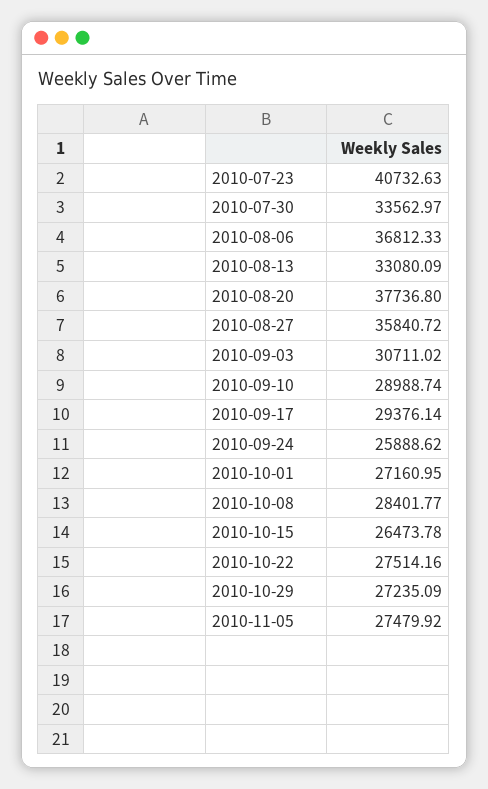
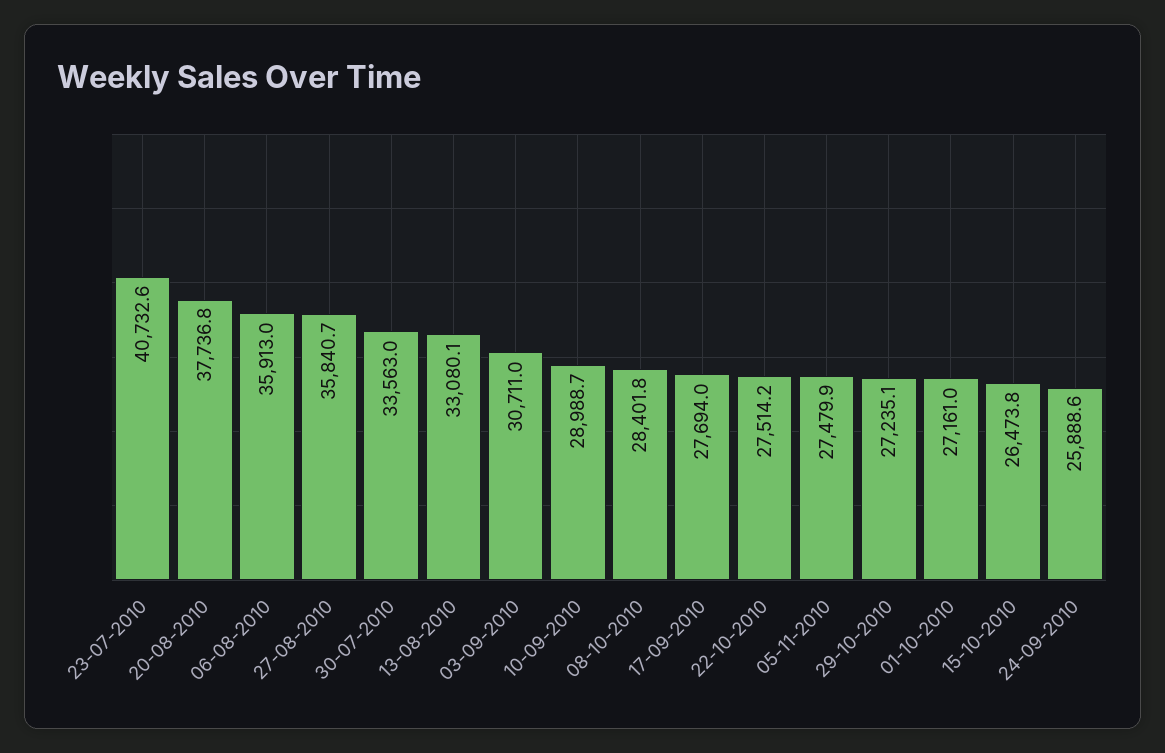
2010-08-06: 36812.33 -> 35913
2010-09-17: 29376.14 -> 27694

